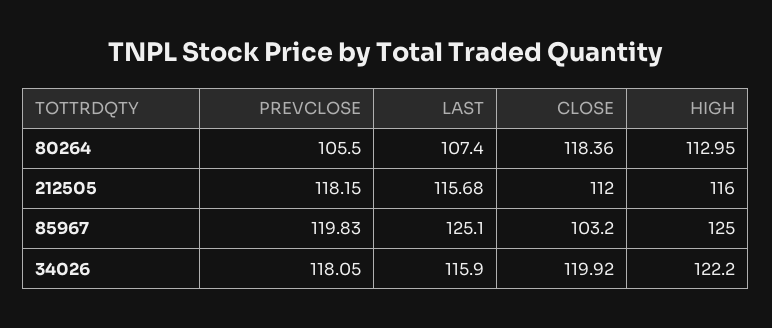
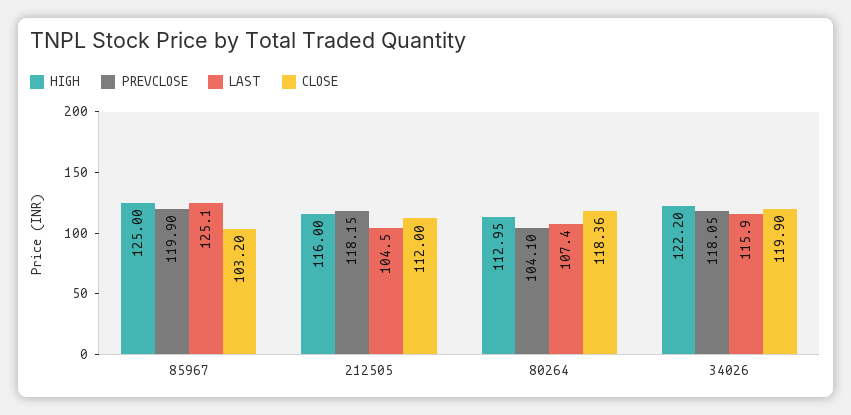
PREVCLOSE, 80264: 105.5 -> 104.1
LAST, 212505: 115.68 -> 104.5
PREVCLOSE, 85967: 119.83 -> 119.9
CLOSE, 34026: 119.92 -> 119.9

